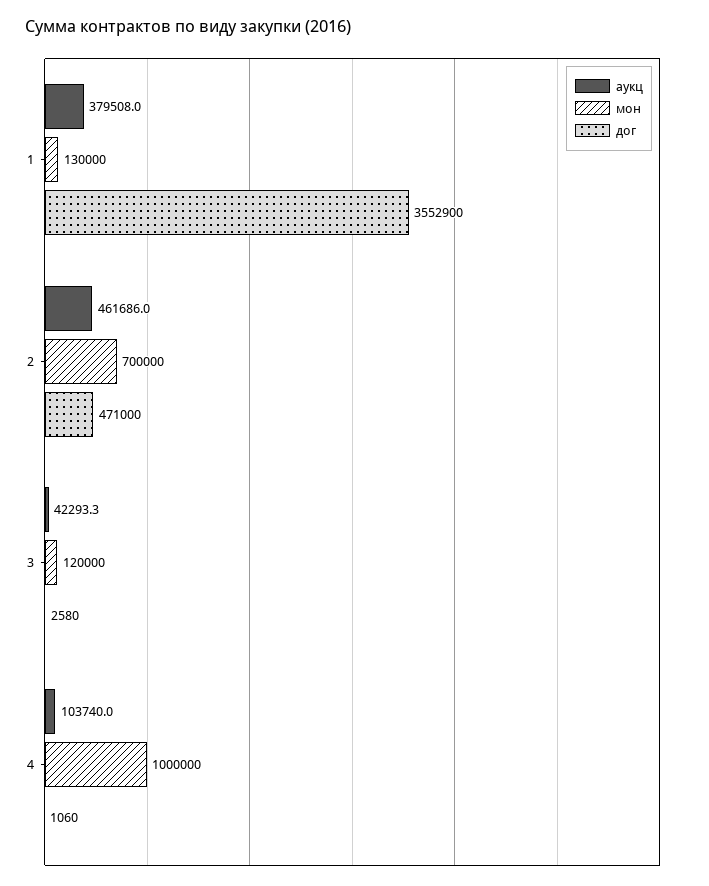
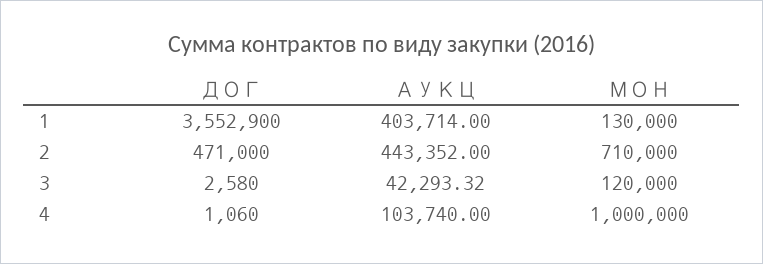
аукц, 1: 379508 -> 403714
аукц, 2: 461686 -> 443352
мон, 2: 700000 -> 710000

